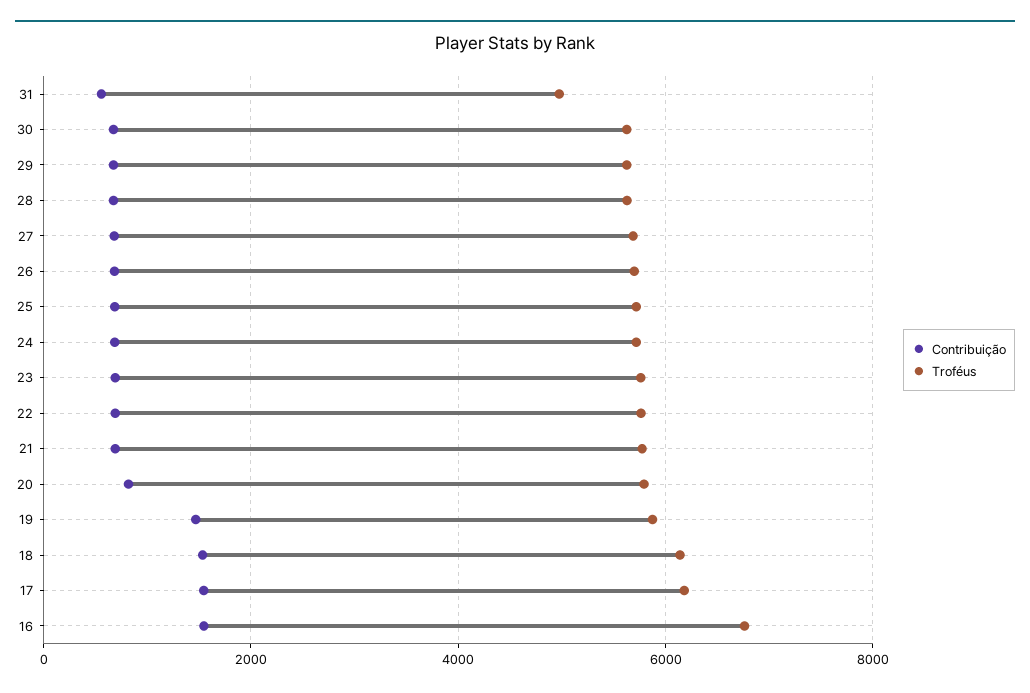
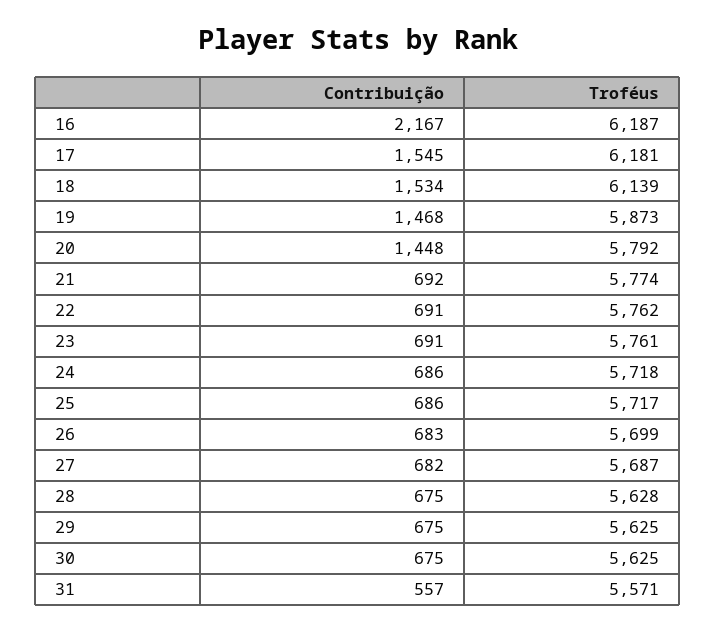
Troféus, 31: 5000 -> 5571
Contribuição, 20: 800 -> 1448
Contribuição, 16: 1600 -> 2167
Troféus, 16: 6800 -> 6187

